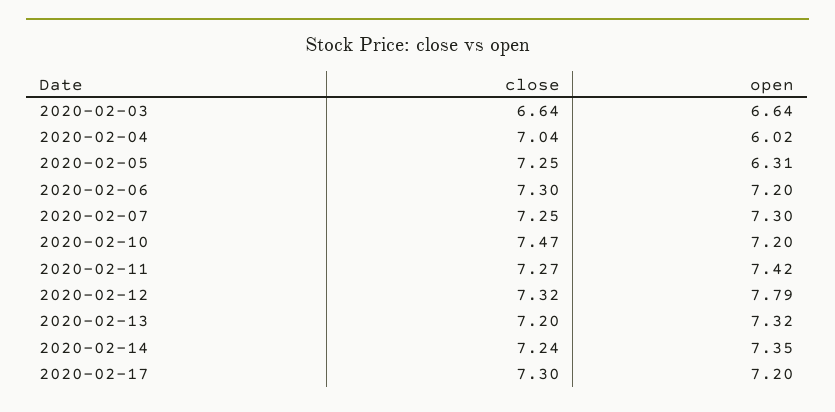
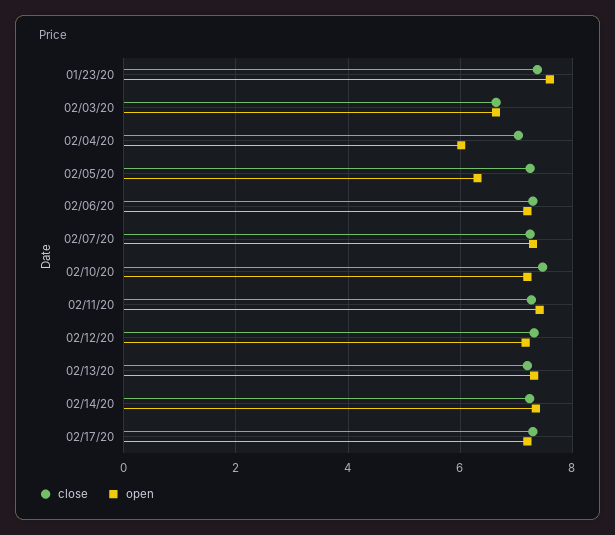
open, 2020-02-12: 7.79 -> 7.2
close, 01/23/20: none -> 7.4
open, 01/23/20: none -> 7.6

